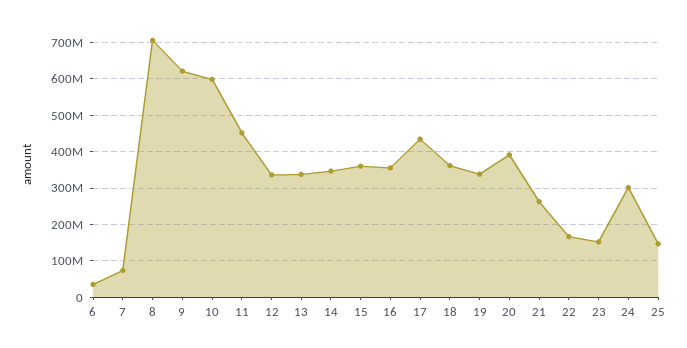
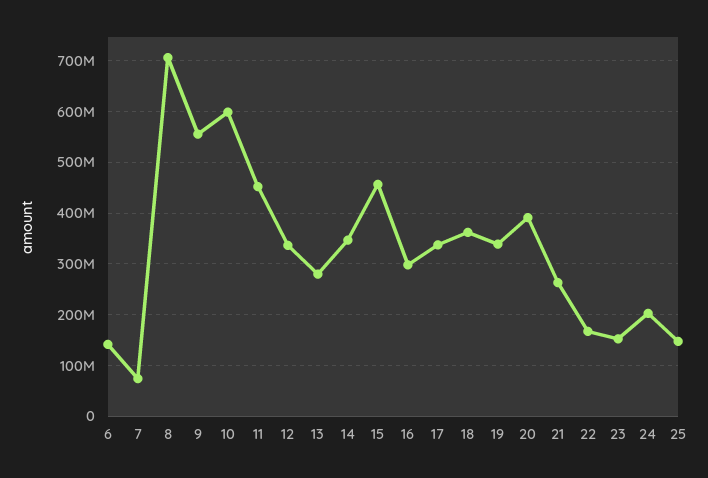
6: 40000000 -> 140000000
9: 620000000 -> 560000000
13: 340000000 -> 280000000
15: 360000000 -> 460000000
16: 360000000 -> 300000000
17: 440000000 -> 340000000
24: 300000000 -> 200000000

